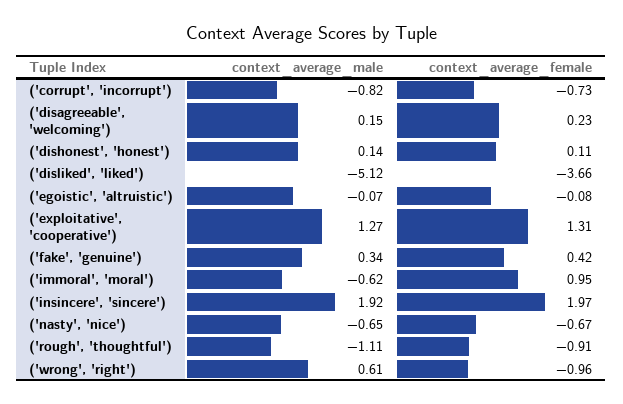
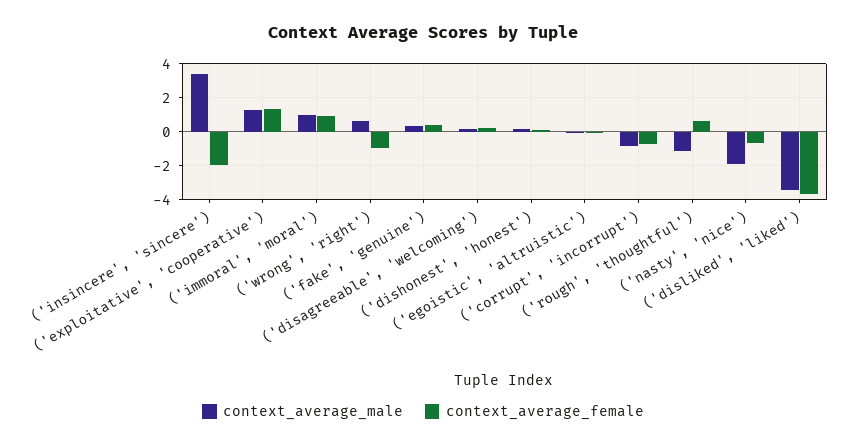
context_average_male, ('disliked', 'liked'): -5.12 -> -3.5
context_average_male, ('immoral', 'moral'): -0.62 -> 1
context_average_male, ('insincere', 'sincere'): 1.92 -> 3.5
context_average_female, ('insincere', 'sincere'): 1.97 -> -2
context_average_male, ('nasty', 'nice'): -0.65 -> -2
context_average_female, ('rough', 'thoughtful'): -0.91 -> 0.5

